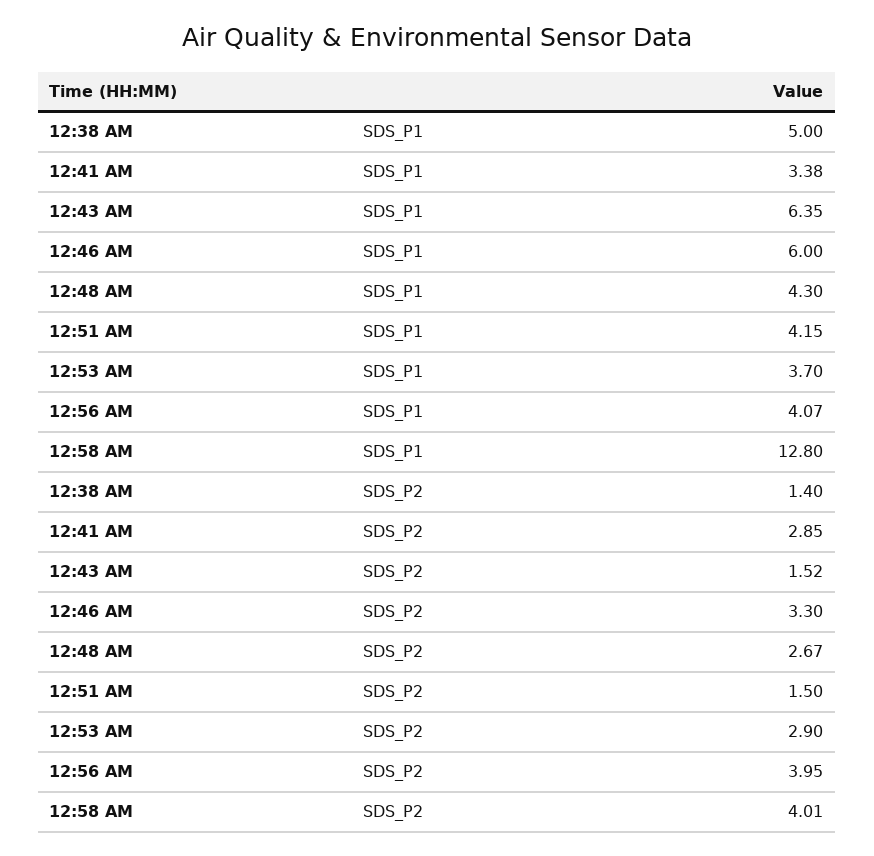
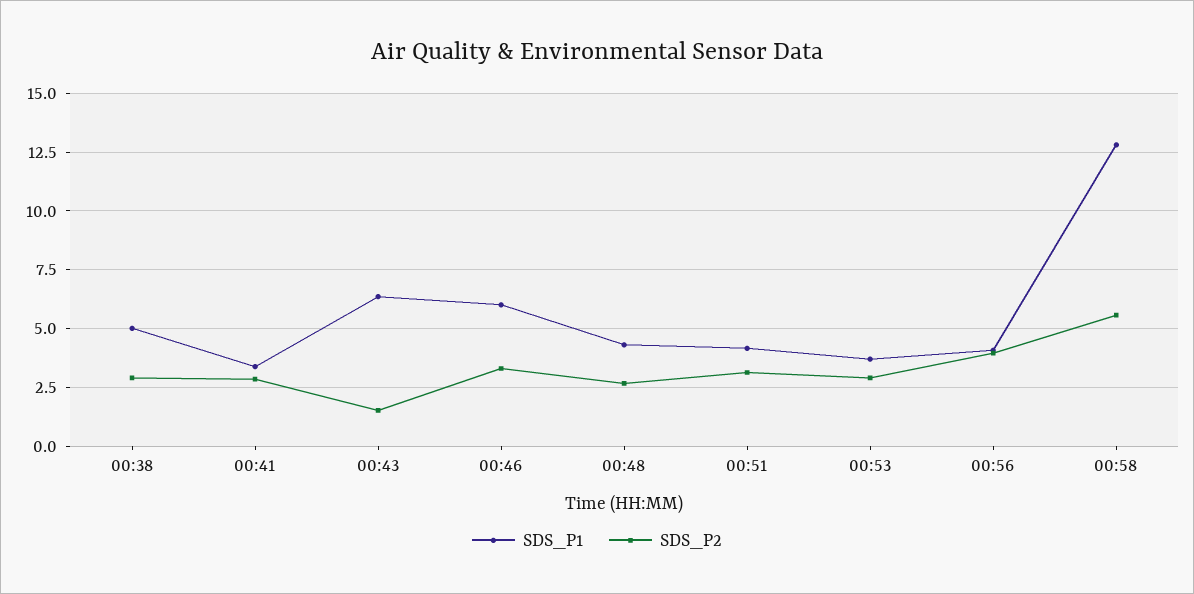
SDS_P2, 12:38 AM: 1.4 -> 3
SDS_P2, 12:51 AM: 1.5 -> 3
SDS_P2, 12:58 AM: 4.01 -> 5.5

